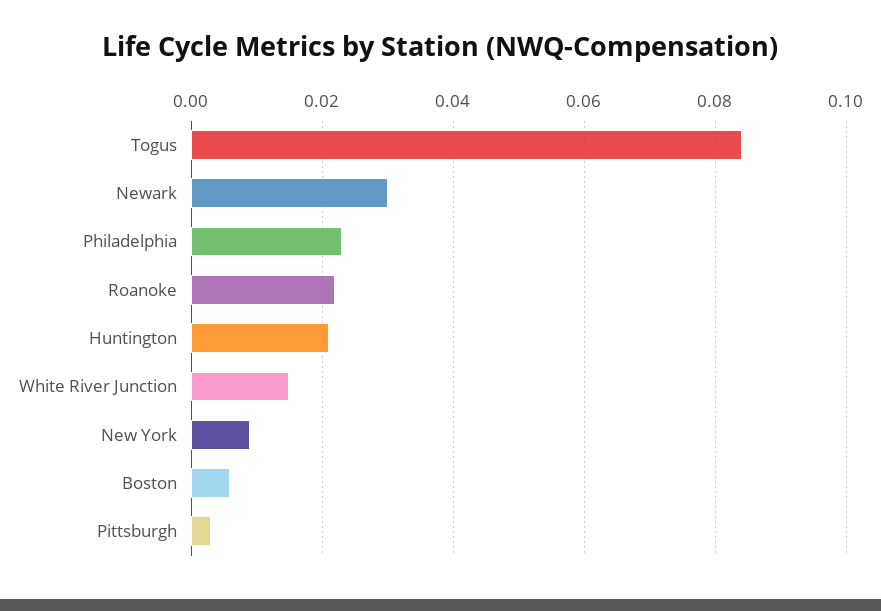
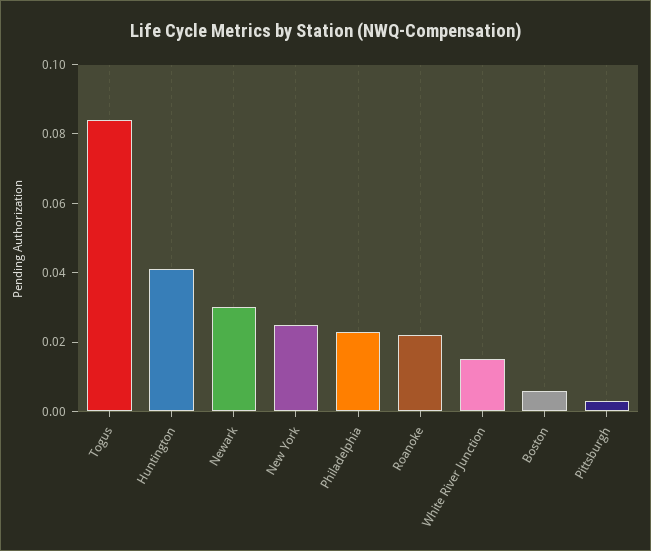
Huntington: 0.02 -> 0.04
New York: 0.01 -> 0.025

